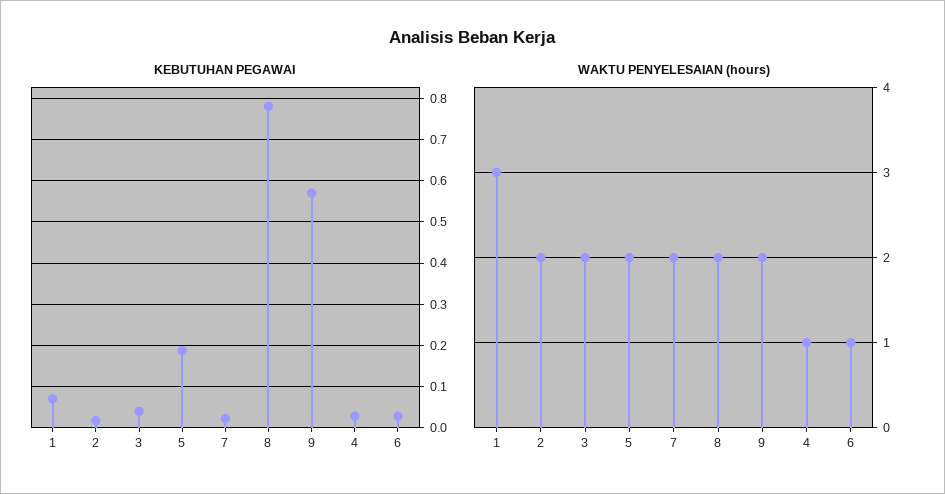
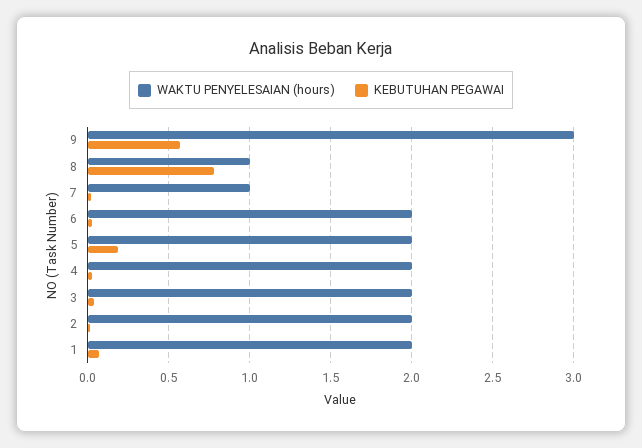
WAKTU PENYELESAIAN (hours), 1: 3 -> 2
WAKTU PENYELESAIAN (hours), 7: 2 -> 1
WAKTU PENYELESAIAN (hours), 8: 2 -> 1
WAKTU PENYELESAIAN (hours), 9: 2 -> 3
WAKTU PENYELESAIAN (hours), 4: 1 -> 2
WAKTU PENYELESAIAN (hours), 6: 1 -> 2

